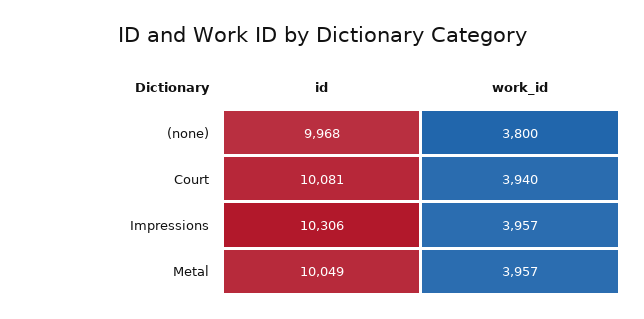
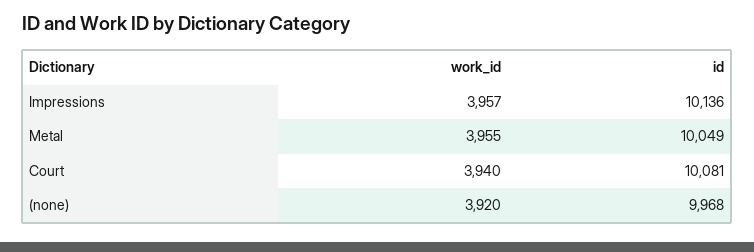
work_id, (none): 3800 -> 3920
id, Impressions: 10306 -> 10136
work_id, Metal: 3957 -> 3955

